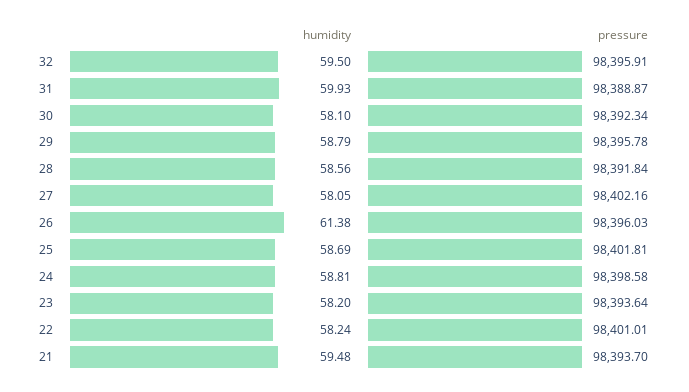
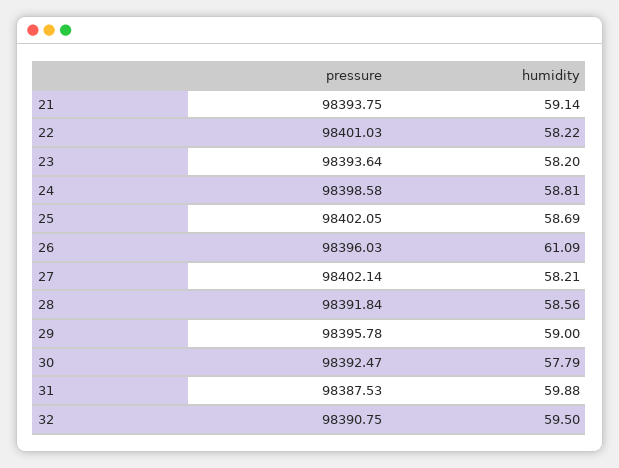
pressure, 32: 98395.91 -> 98390.75
humidity, 31: 59.93 -> 59.88
pressure, 31: 98388.87 -> 98387.53
humidity, 30: 58.1 -> 57.79
pressure, 30: 98392.34 -> 98392.47
humidity, 29: 58.79 -> 59
humidity, 27: 58.05 -> 58.21
pressure, 27: 98402.16 -> 98402.14
humidity, 26: 61.38 -> 61.09
pressure, 25: 98401.81 -> 98402.05
humidity, 22: 58.24 -> 58.22
pressure, 22: 98401.01 -> 98401.03
humidity, 21: 59.48 -> 59.14
pressure, 21: 98393.7 -> 98393.75

